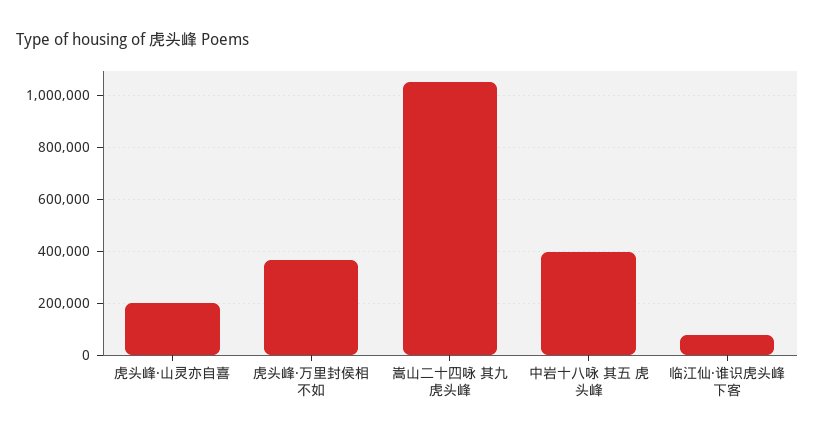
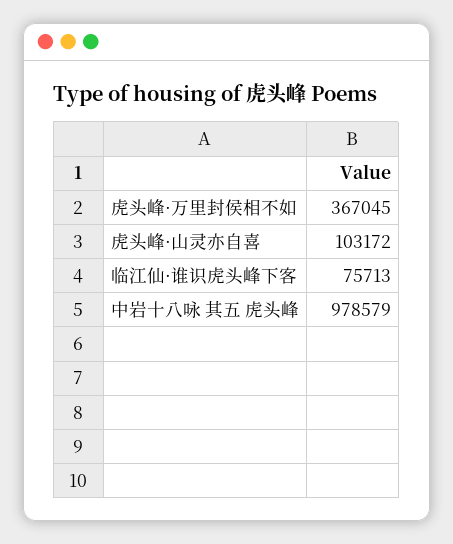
虎头峰·山灵亦自喜: 200000 -> 103172
嵩山二十四咏 其九 虎头峰: 1050000 -> none
中岩十八咏 其五 虎头峰: 400000 -> 978579

